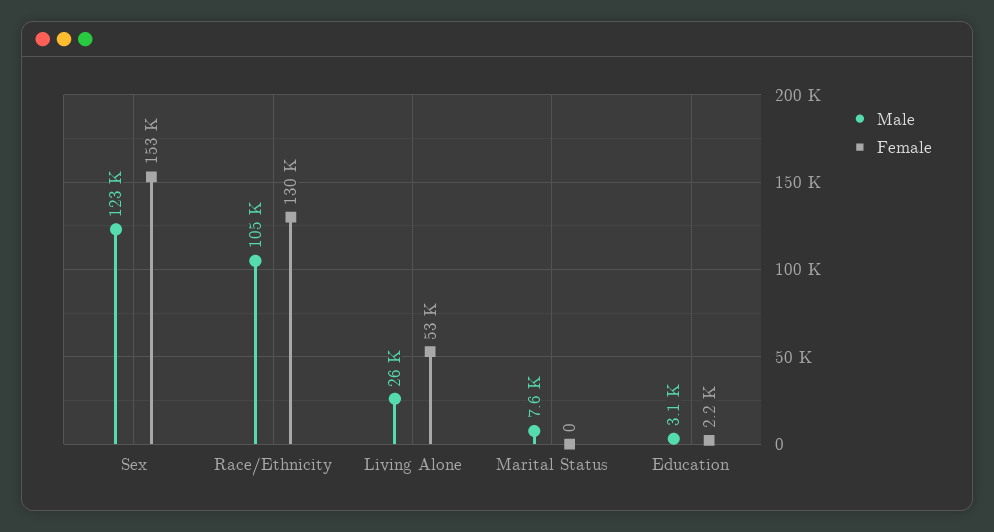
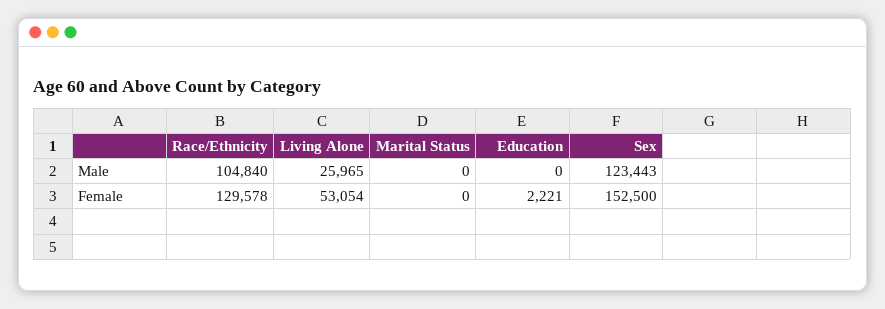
Male, Marital Status: 7600 -> 0
Male, Education: 3100 -> 0

